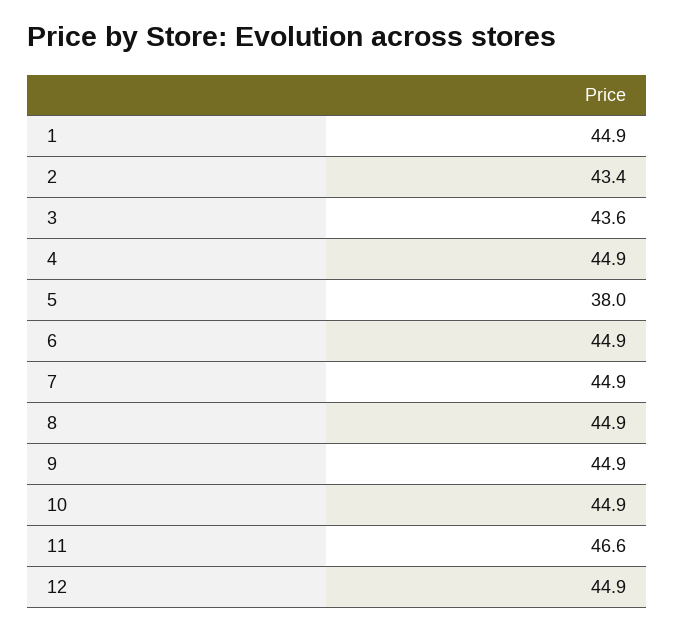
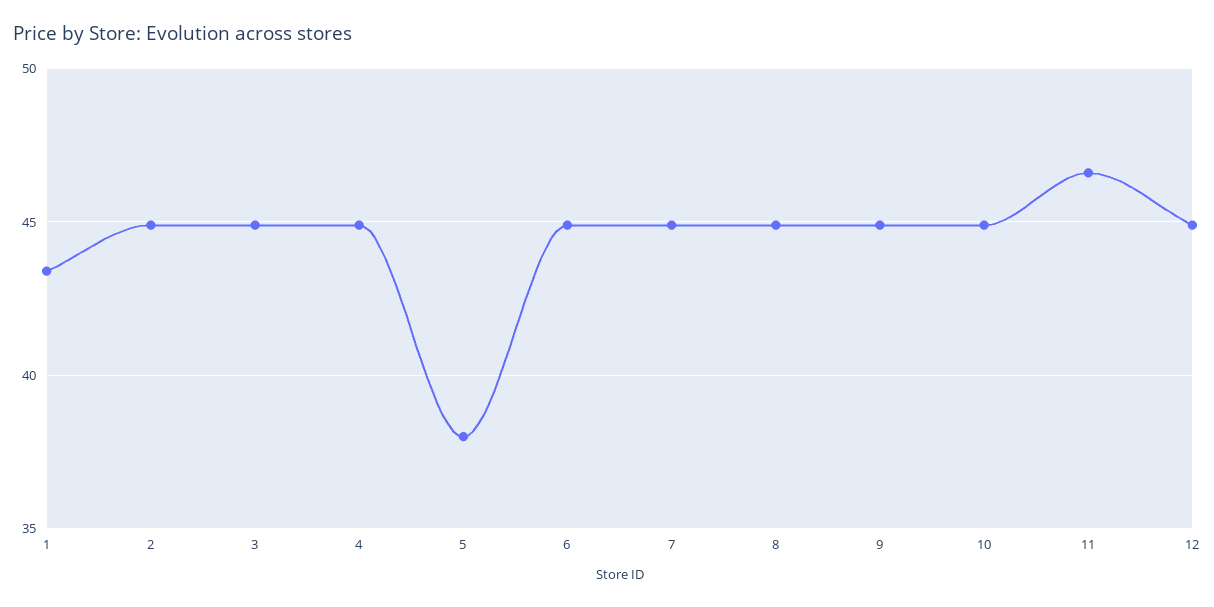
1: 44.9 -> 43.5
2: 43.4 -> 45
3: 43.6 -> 45

